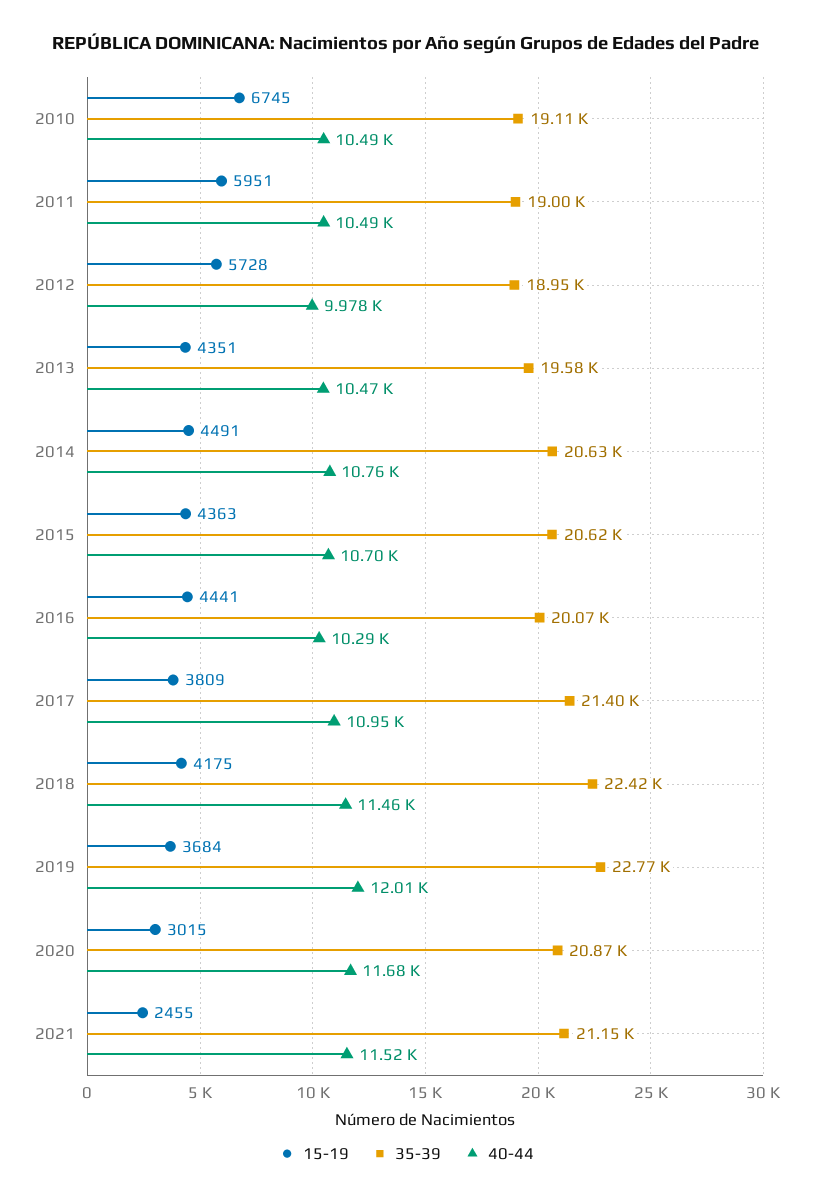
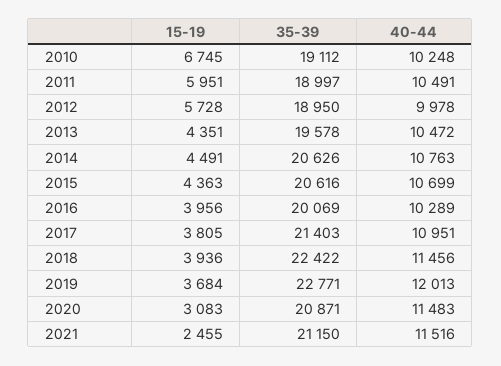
40-44, 2010: 10490 -> 10248
15-19, 2016: 4441 -> 3956
15-19, 2017: 3809 -> 3805
15-19, 2018: 4175 -> 3936
15-19, 2020: 3015 -> 3083
40-44, 2020: 11680 -> 11483

